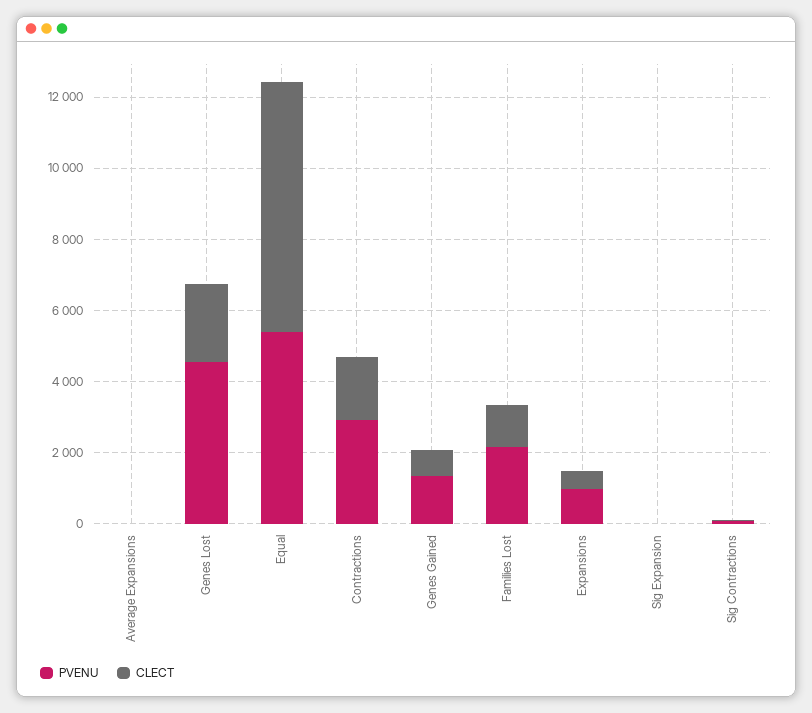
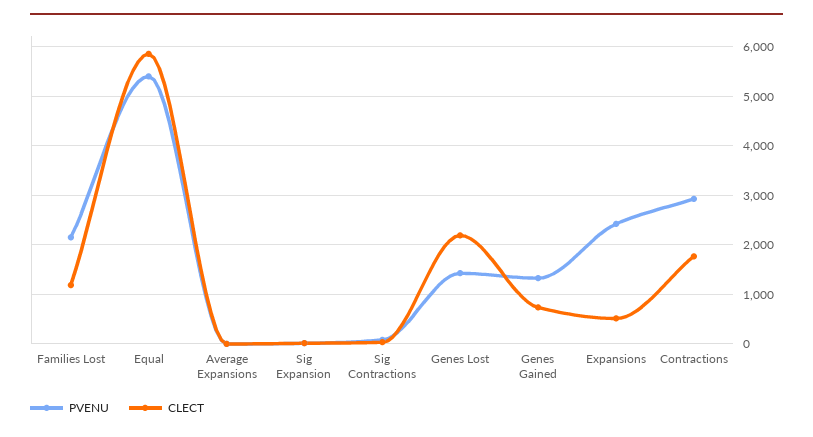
PVENU, Genes Lost: 4500 -> 1400
CLECT, Equal: 7000 -> 5800
PVENU, Expansions: 1000 -> 2400

